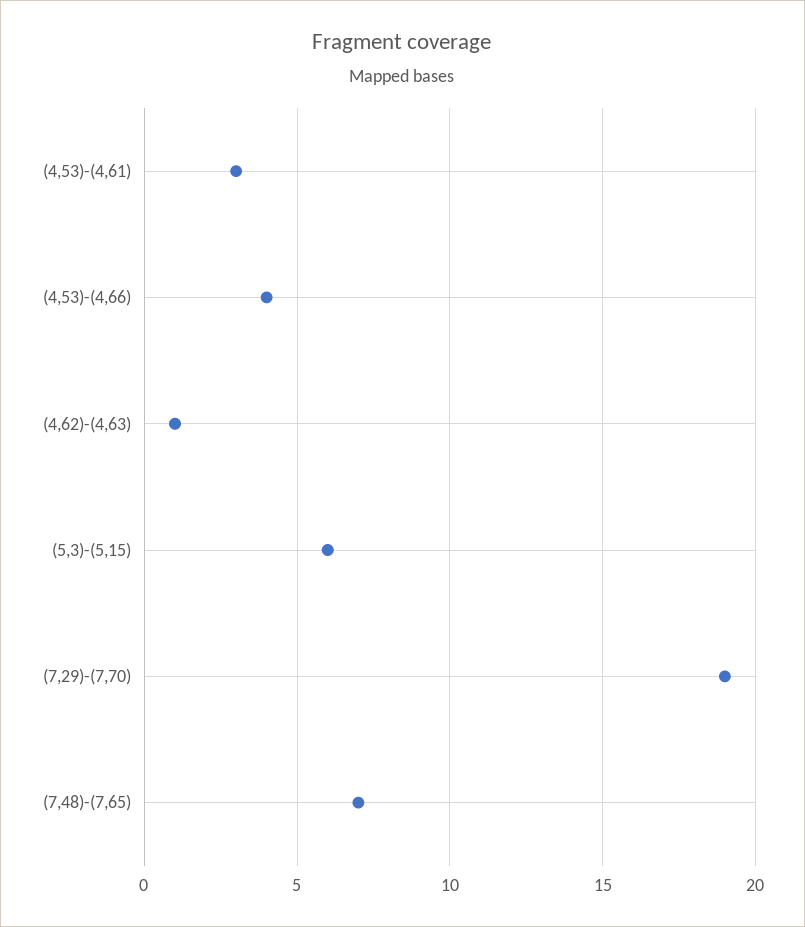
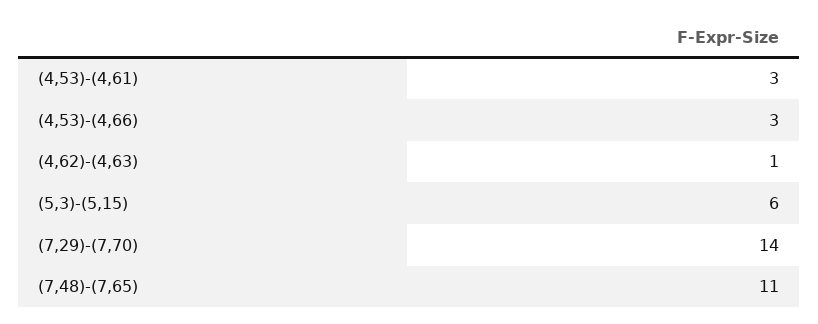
(4,53)-(4,66): 4 -> 3
(7,29)-(7,70): 19 -> 14
(7,48)-(7,65): 7 -> 11

